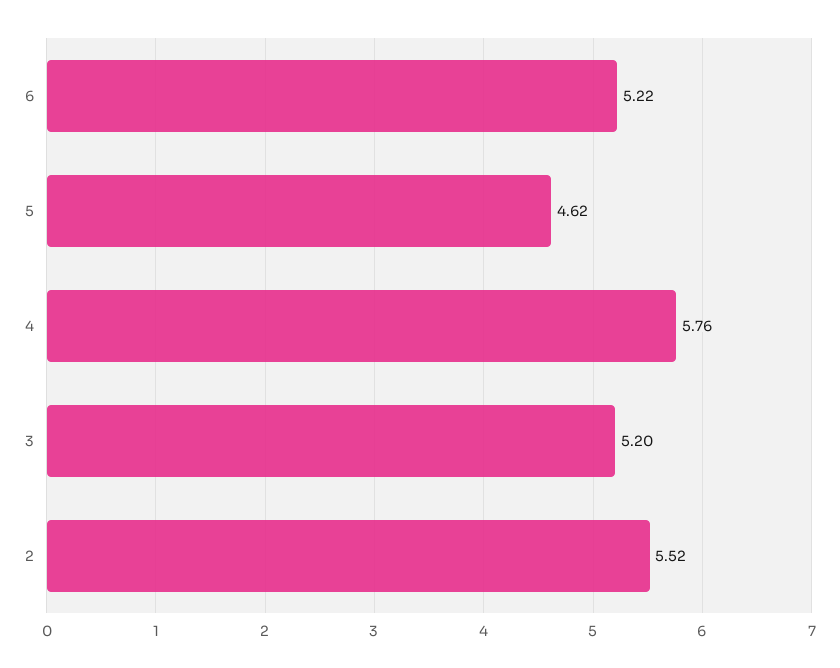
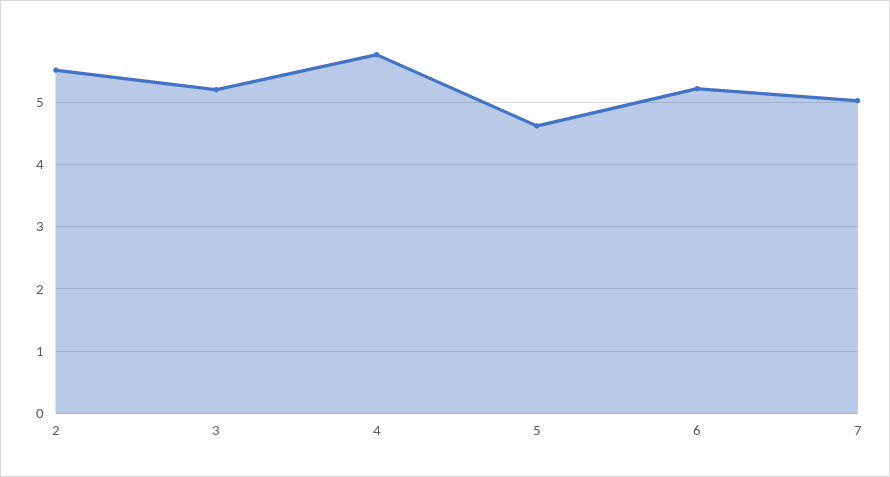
7: none -> 5

